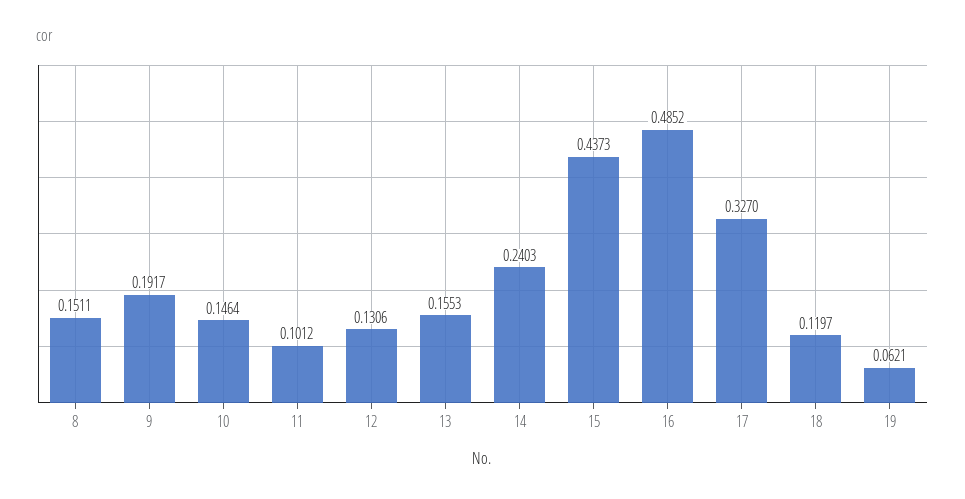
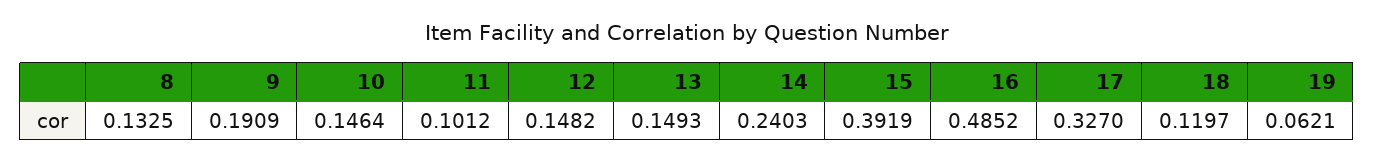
8: 0.1511 -> 0.1325
9: 0.1917 -> 0.1909
12: 0.1306 -> 0.1482
13: 0.1553 -> 0.1493
15: 0.4373 -> 0.3919

